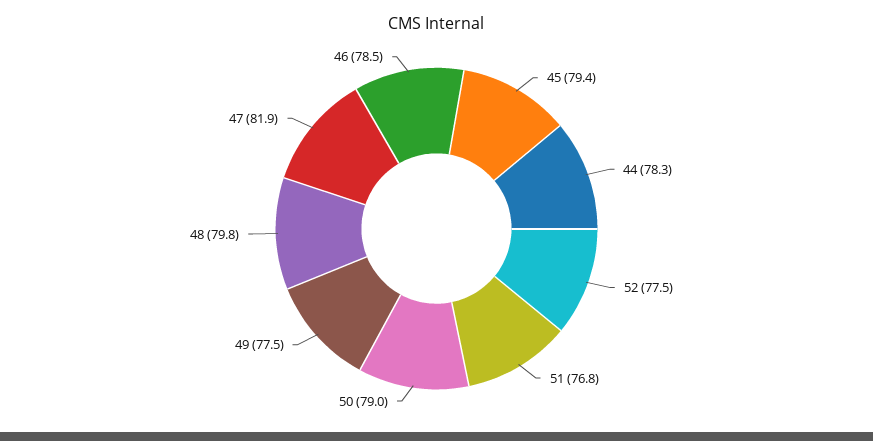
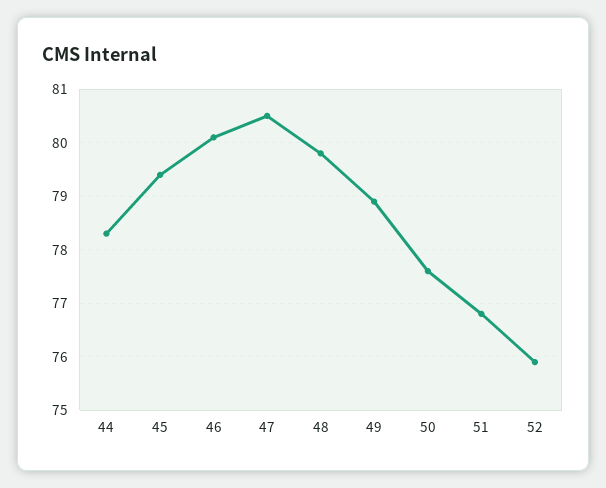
52: 77.5 -> 76
50: 79 -> 77.5
49: 77.5 -> 79
47: 81.9 -> 80.5
46: 78.5 -> 80

